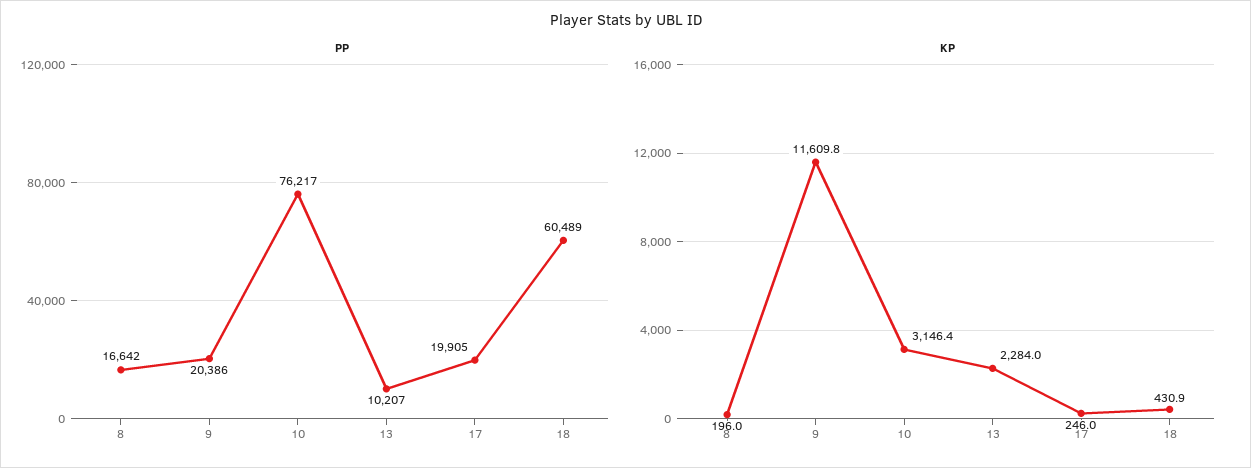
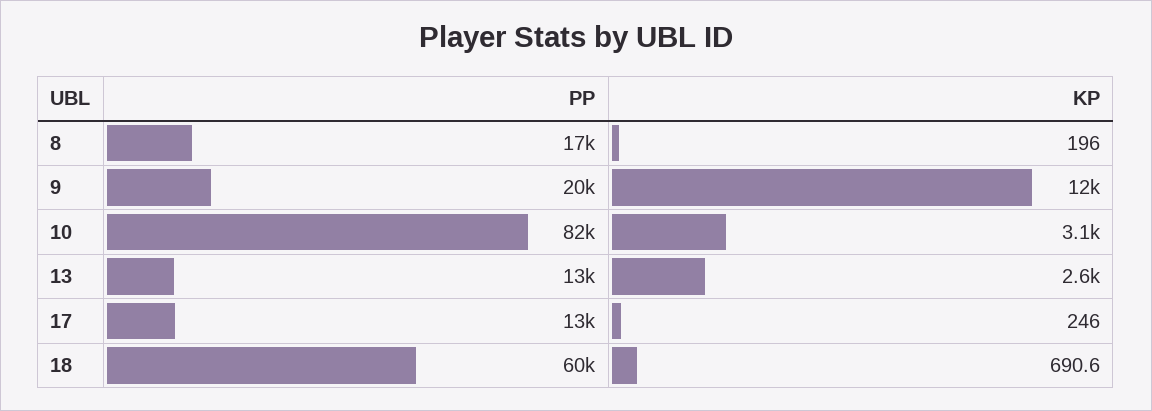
PP, 10: 76217 -> 82000
PP, 13: 10207 -> 13000
PP, 17: 19905 -> 13000
KP, 13: 2284 -> 2600
KP, 18: 430.9 -> 690.6

